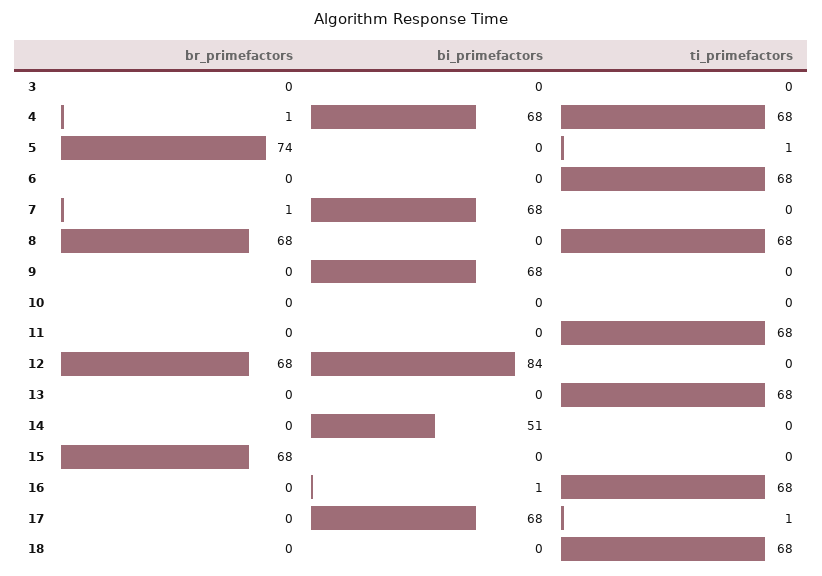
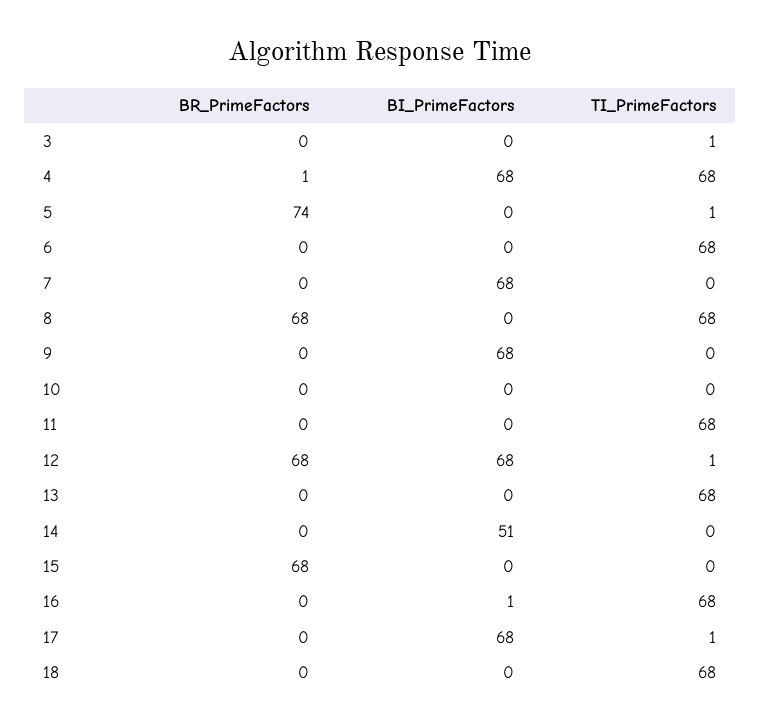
ti_primefactors, 3: 0 -> 1
br_primefactors, 7: 1 -> 0
bi_primefactors, 12: 84 -> 68
ti_primefactors, 12: 0 -> 1

